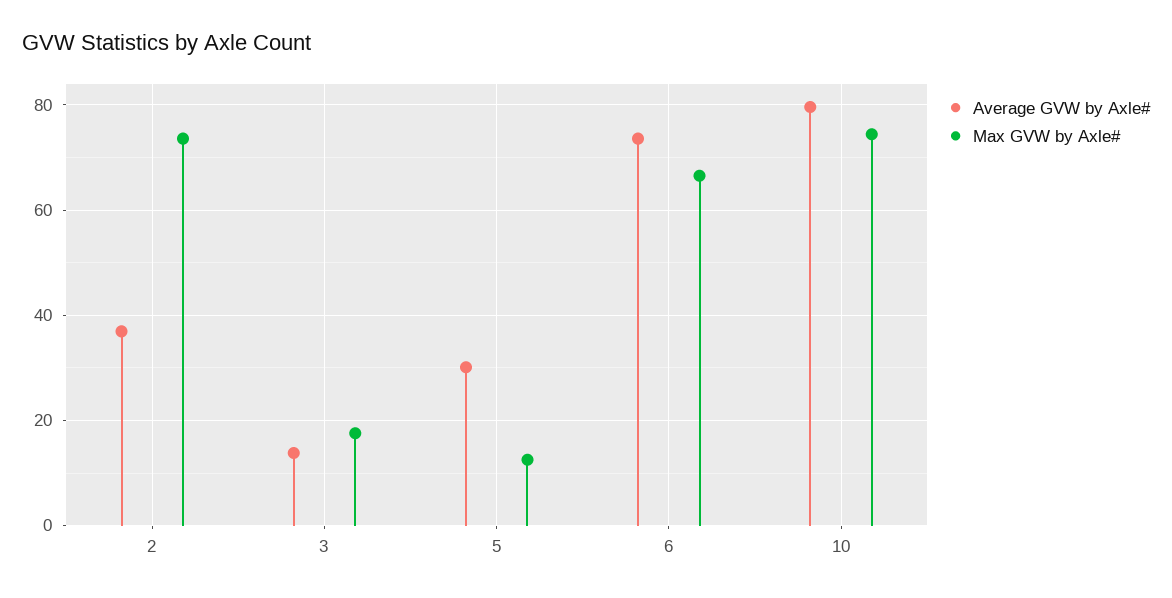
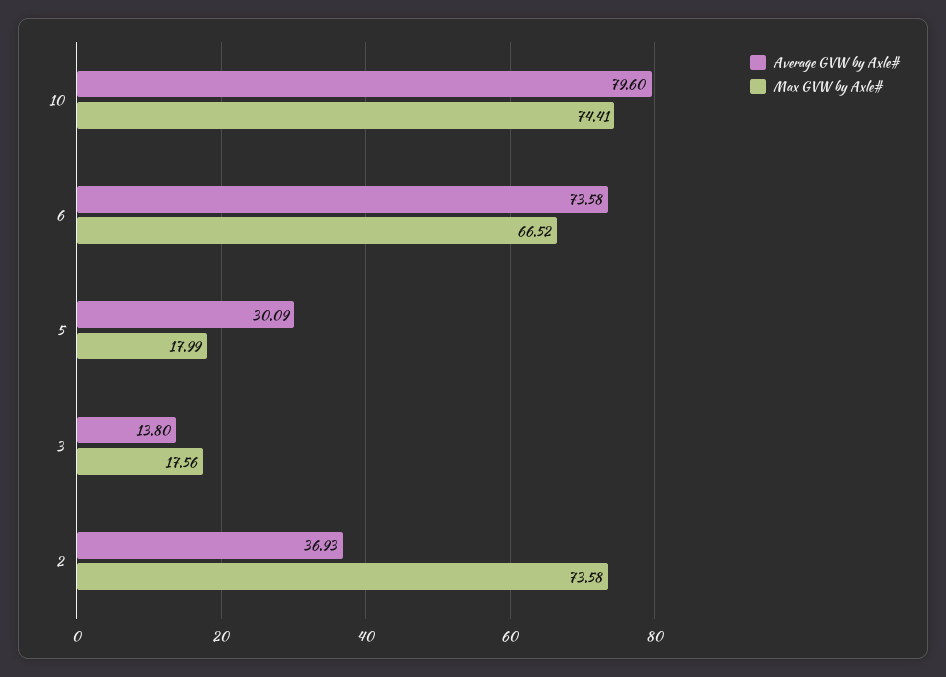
Max GVW by Axle#, 5: 12 -> 17.99

